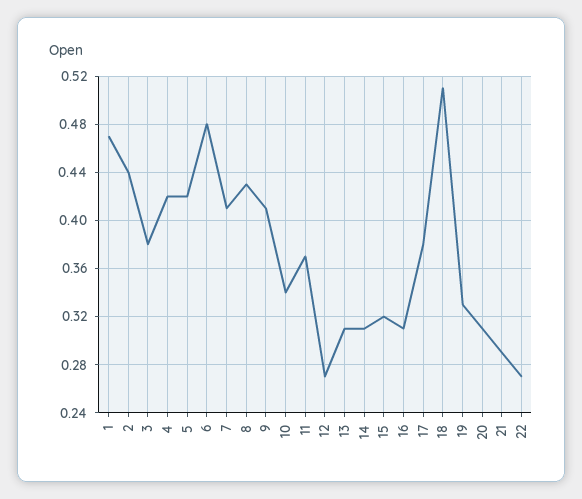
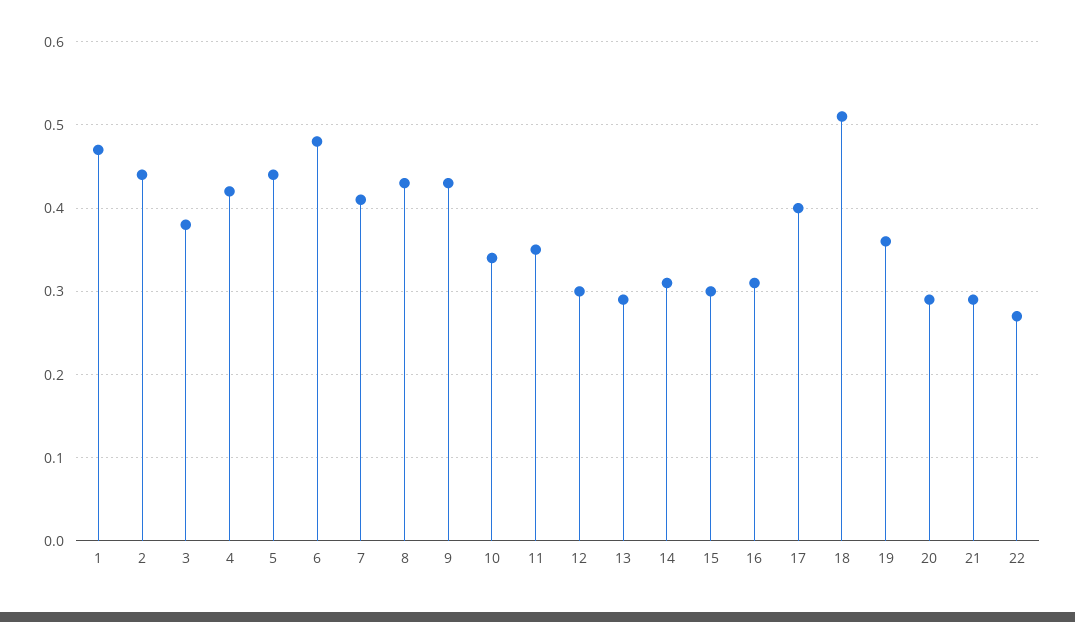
5: 0.42 -> 0.44
9: 0.41 -> 0.43
11: 0.37 -> 0.35
12: 0.27 -> 0.3
13: 0.31 -> 0.29
15: 0.32 -> 0.3
17: 0.38 -> 0.4
19: 0.33 -> 0.36
20: 0.31 -> 0.29

